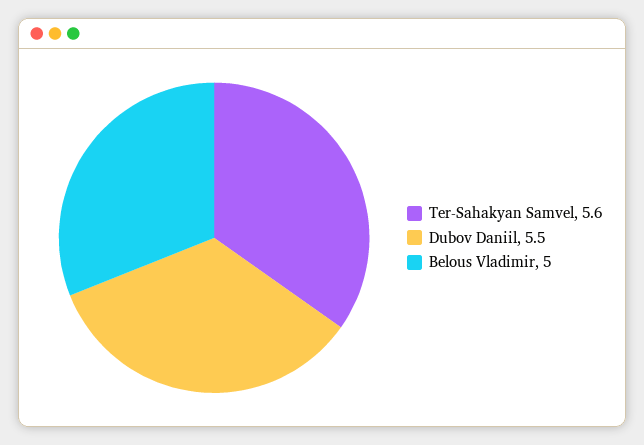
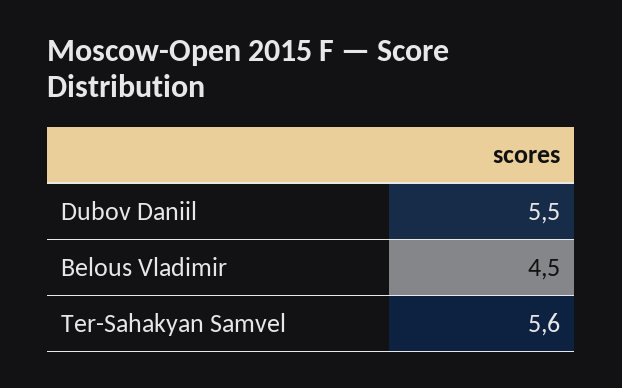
Belous Vladimir: 5 -> 4.5

